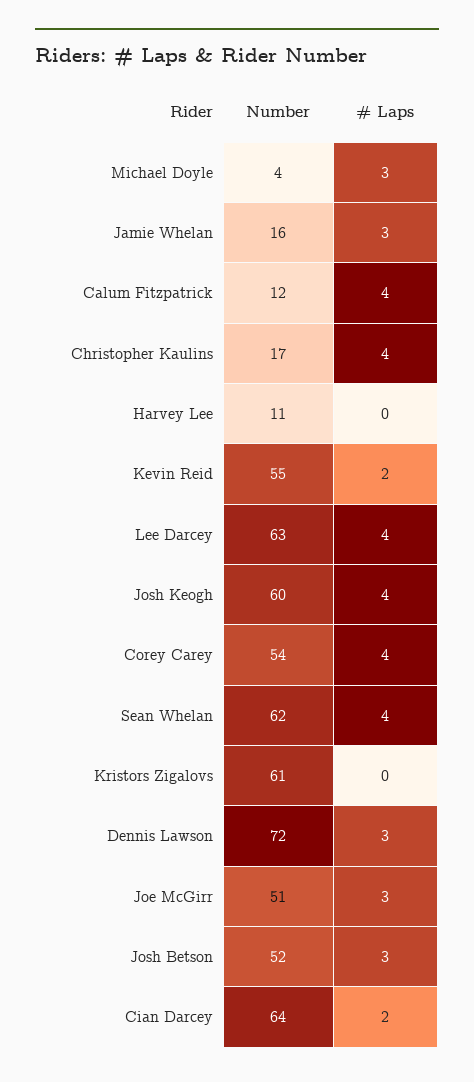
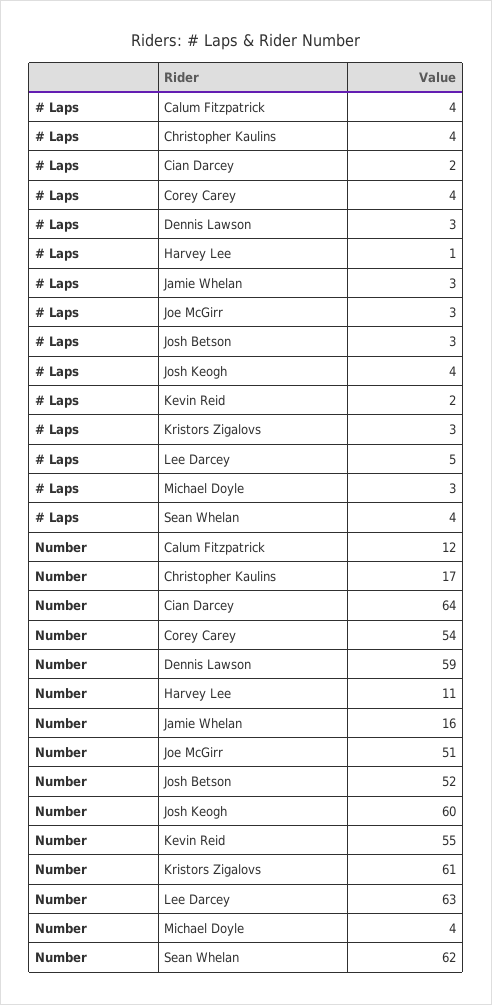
# Laps, Harvey Lee: 0 -> 1
# Laps, Lee Darcey: 4 -> 5
# Laps, Kristors Zigalovs: 0 -> 3
Number, Dennis Lawson: 72 -> 59

